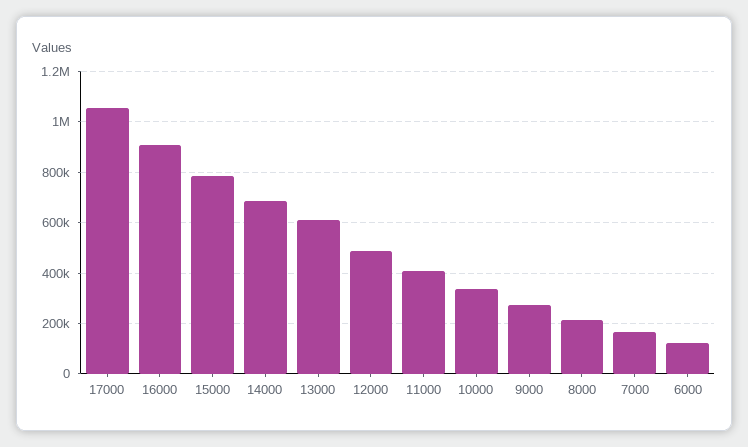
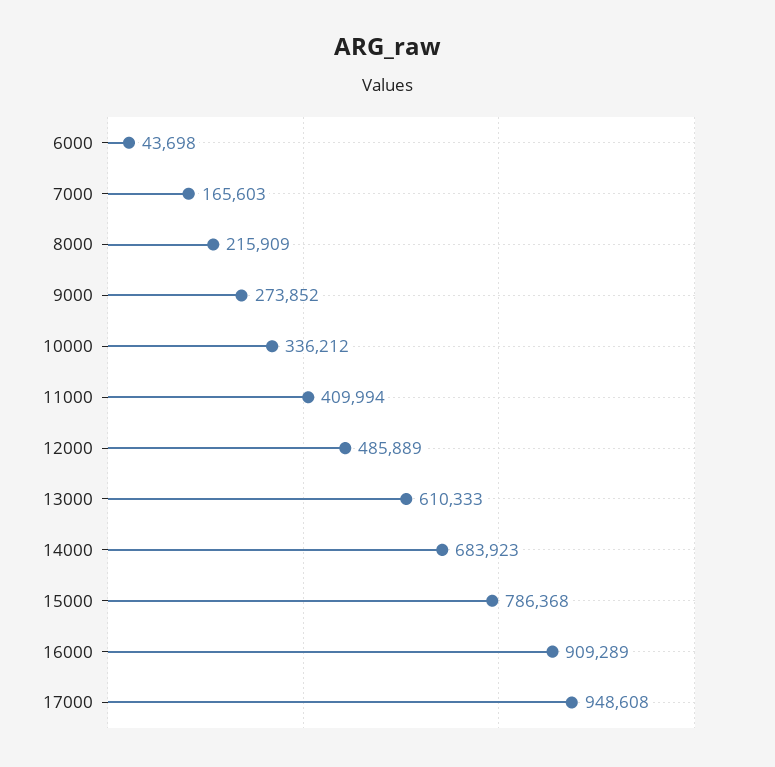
17000: 1050000 -> 948608
6000: 125000 -> 43698

